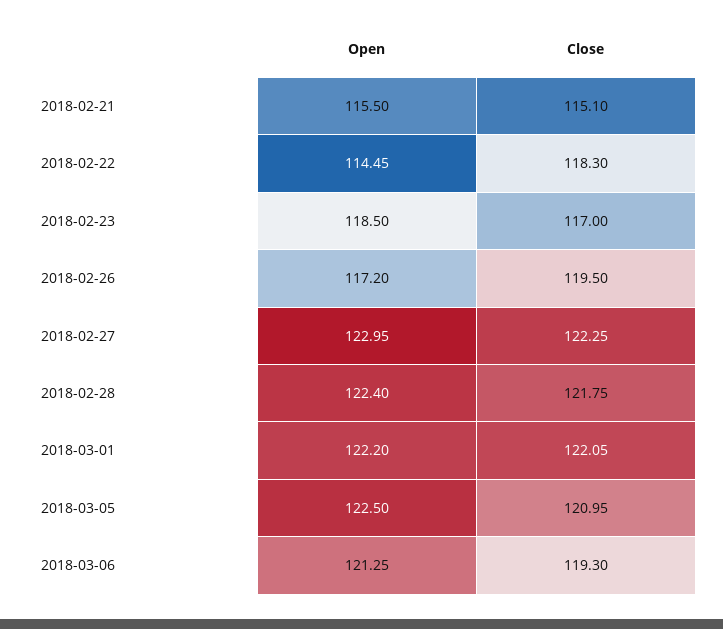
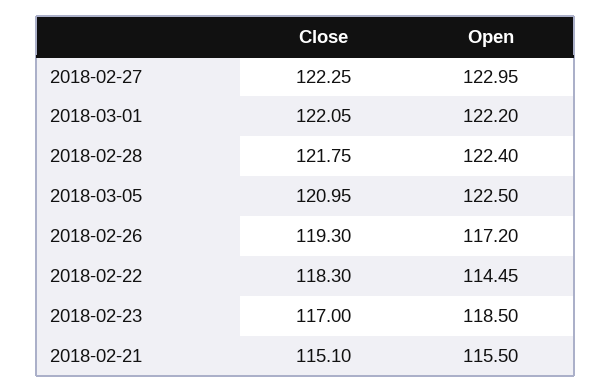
Close, 2018-02-26: 119.5 -> 119.3
Open, 2018-03-06: 121.25 -> none
Close, 2018-03-06: 119.3 -> none

